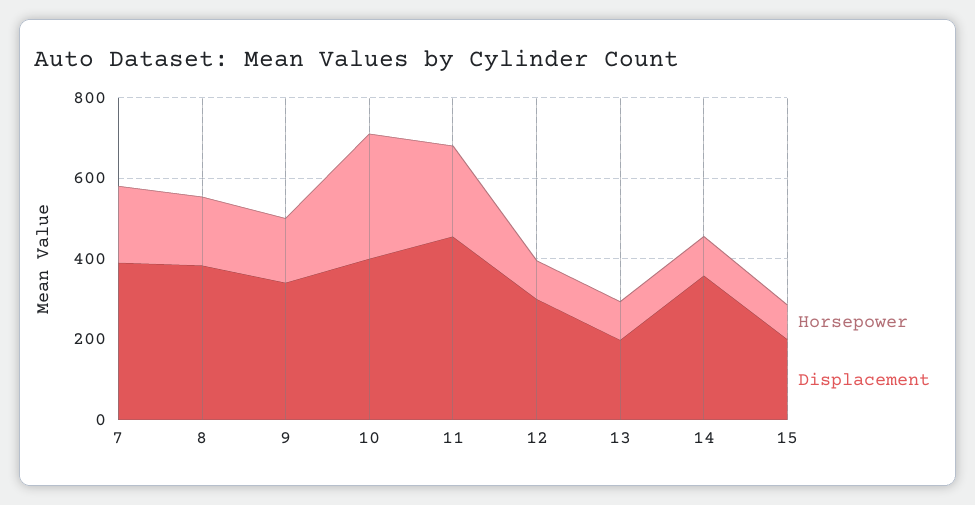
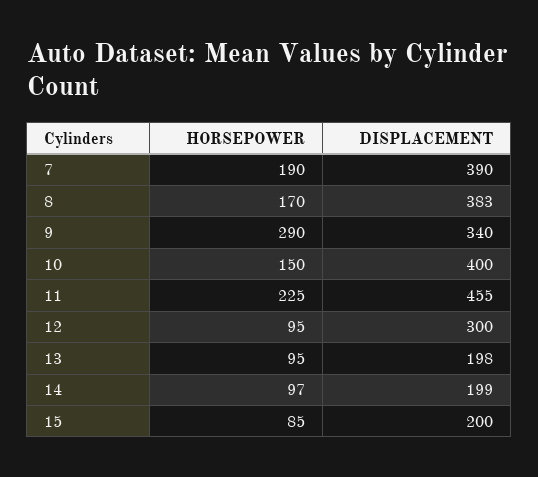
Horsepower, 9: 150 -> 290
Horsepower, 10: 300 -> 150
Displacement, 14: 350 -> 199

